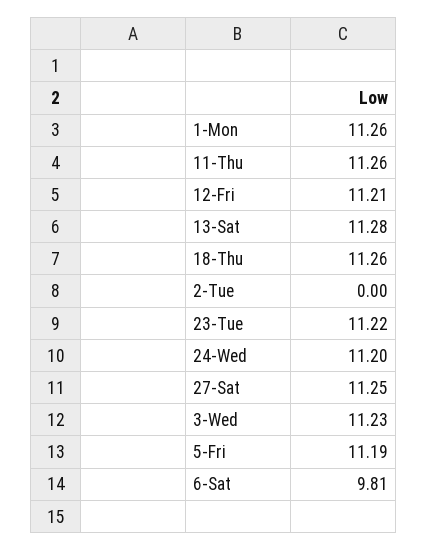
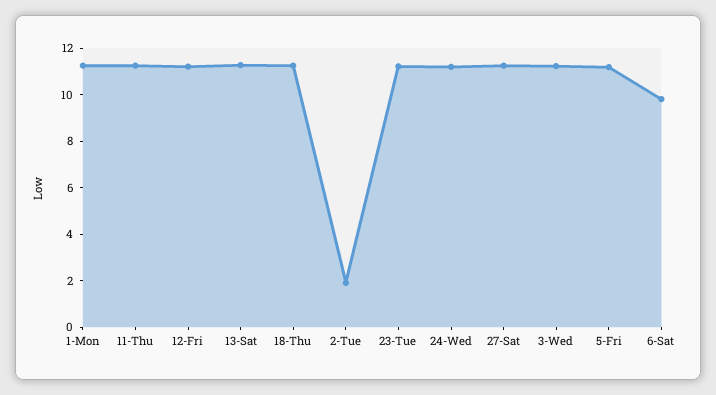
2-Tue: 0 -> 2

